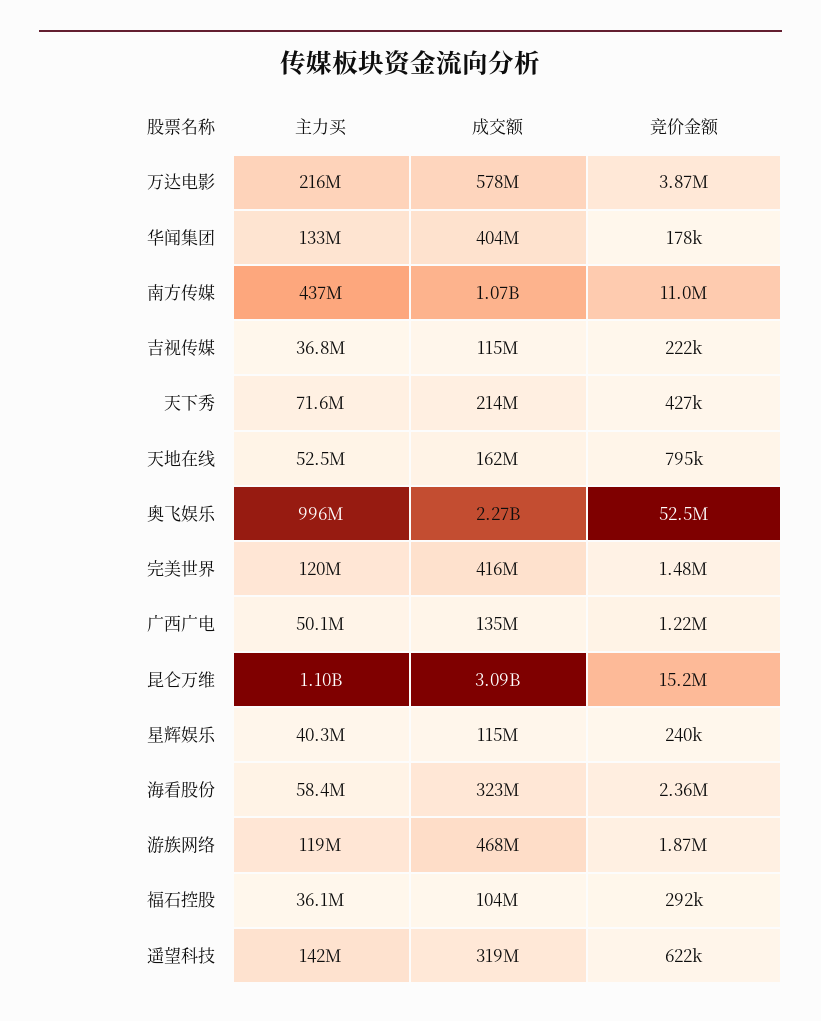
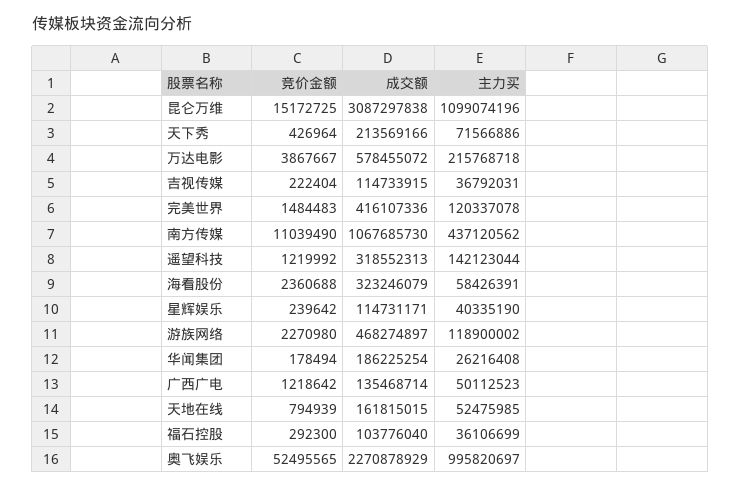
主力买, 华闻集团: 133000000 -> 26216408
成交额, 华闻集团: 404000000 -> 186225254
竞价金额, 游族网络: 1870000 -> 2270980
竞价金额, 遥望科技: 622000 -> 1219992

